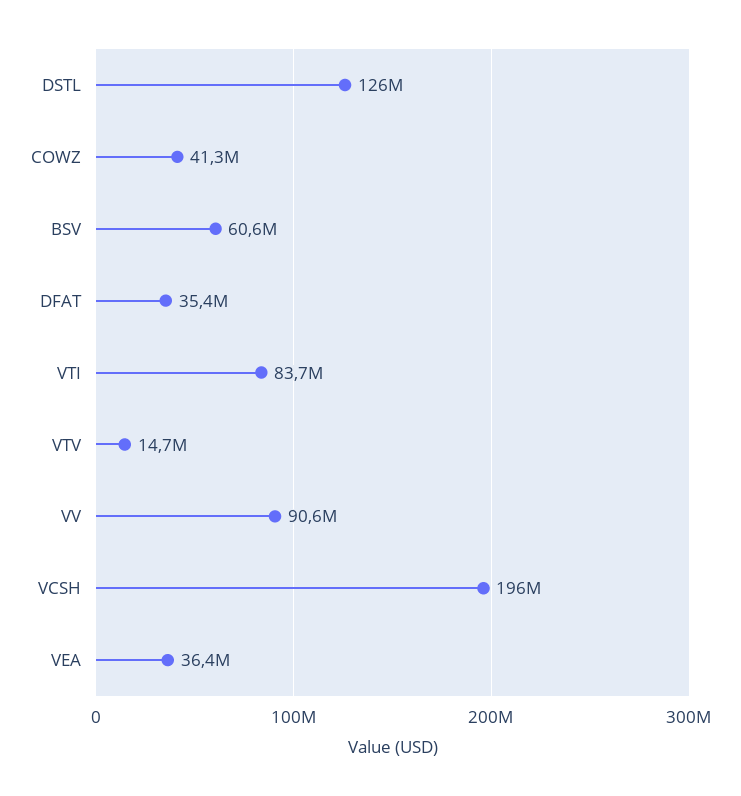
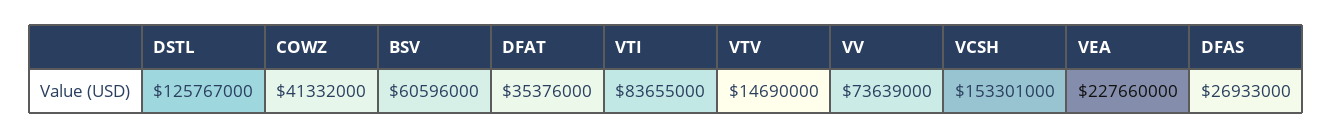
VV: 90600000 -> 73639000
VCSH: 196000000 -> 153301000
VEA: 36400000 -> 227660000
DFAS: none -> 26933000

